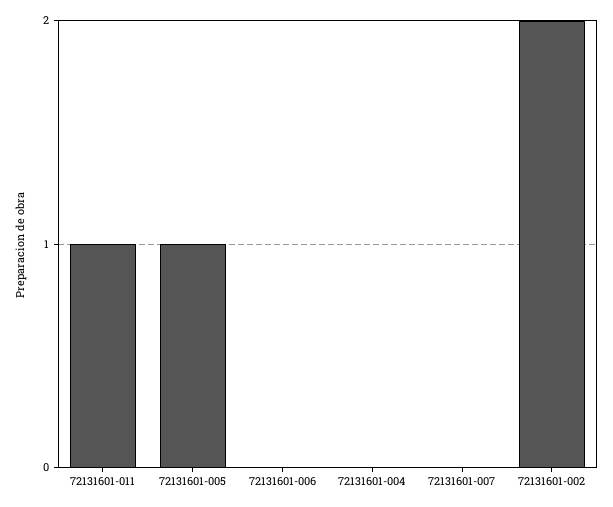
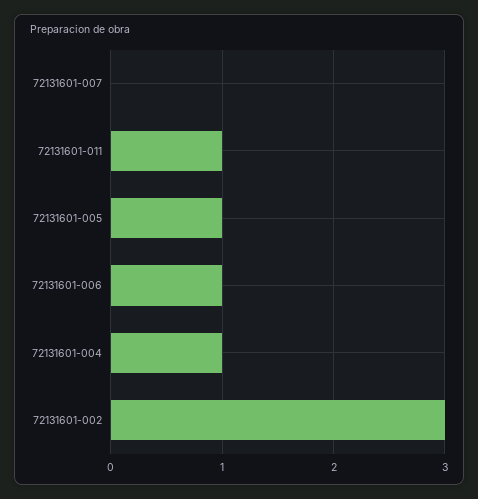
72131601-006: 0 -> 1
72131601-004: 0 -> 1
72131601-002: 2 -> 3

